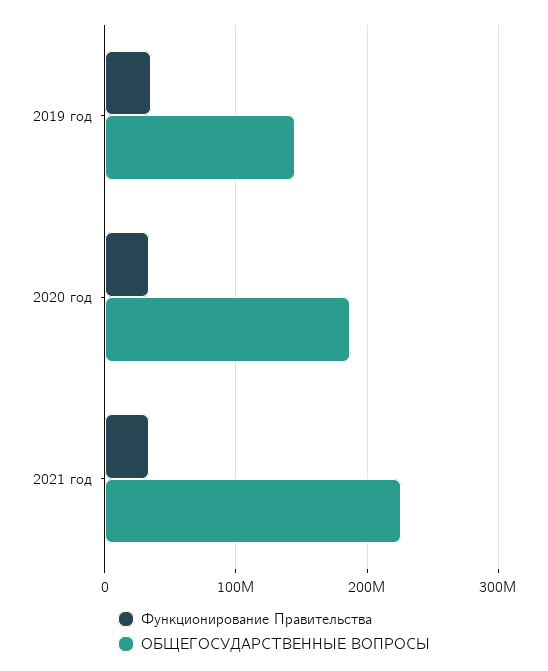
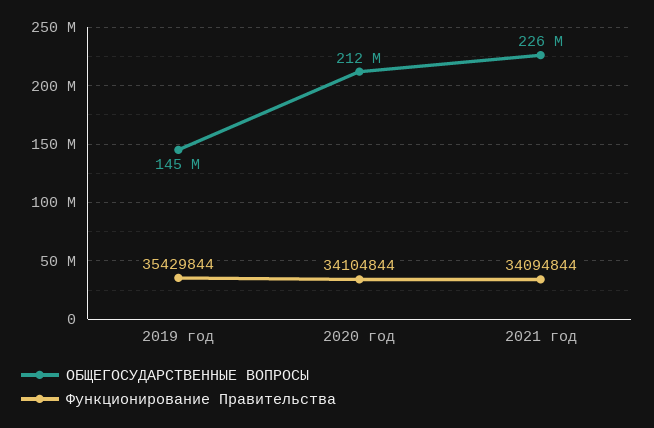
ОБЩЕГОСУДАРСТВЕННЫЕ ВОПРОСЫ, 2020 год: 190000000 -> 212000000

